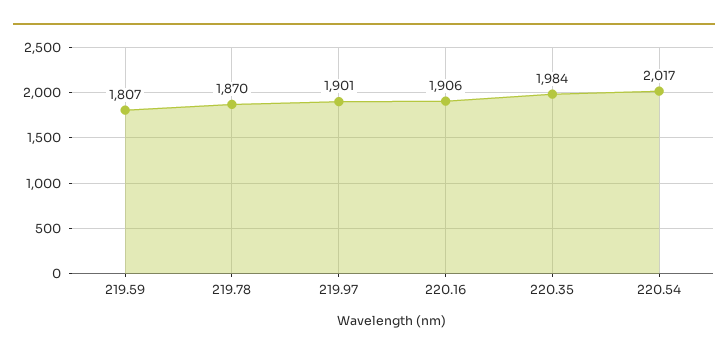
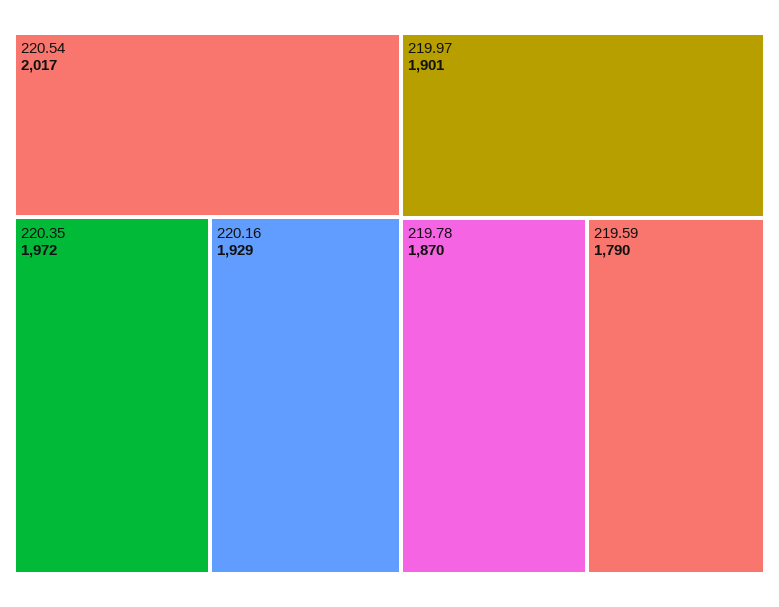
219.59: 1807 -> 1790
220.16: 1906 -> 1929
220.35: 1984 -> 1972

